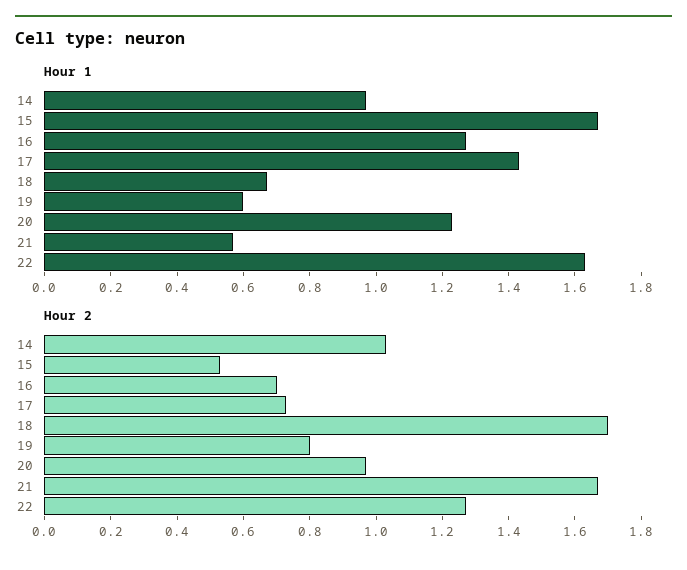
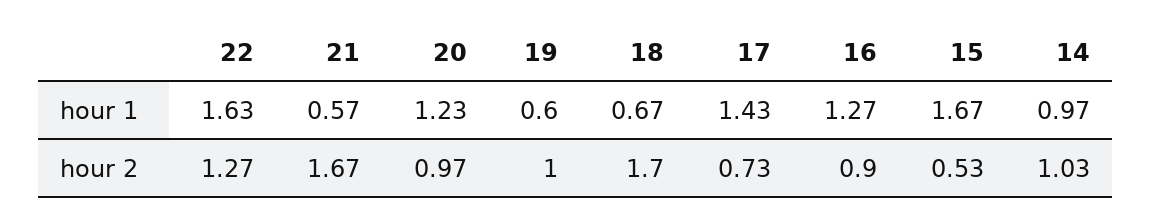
Hour 2, 16: 0.7 -> 0.9
Hour 2, 19: 0.8 -> 1

